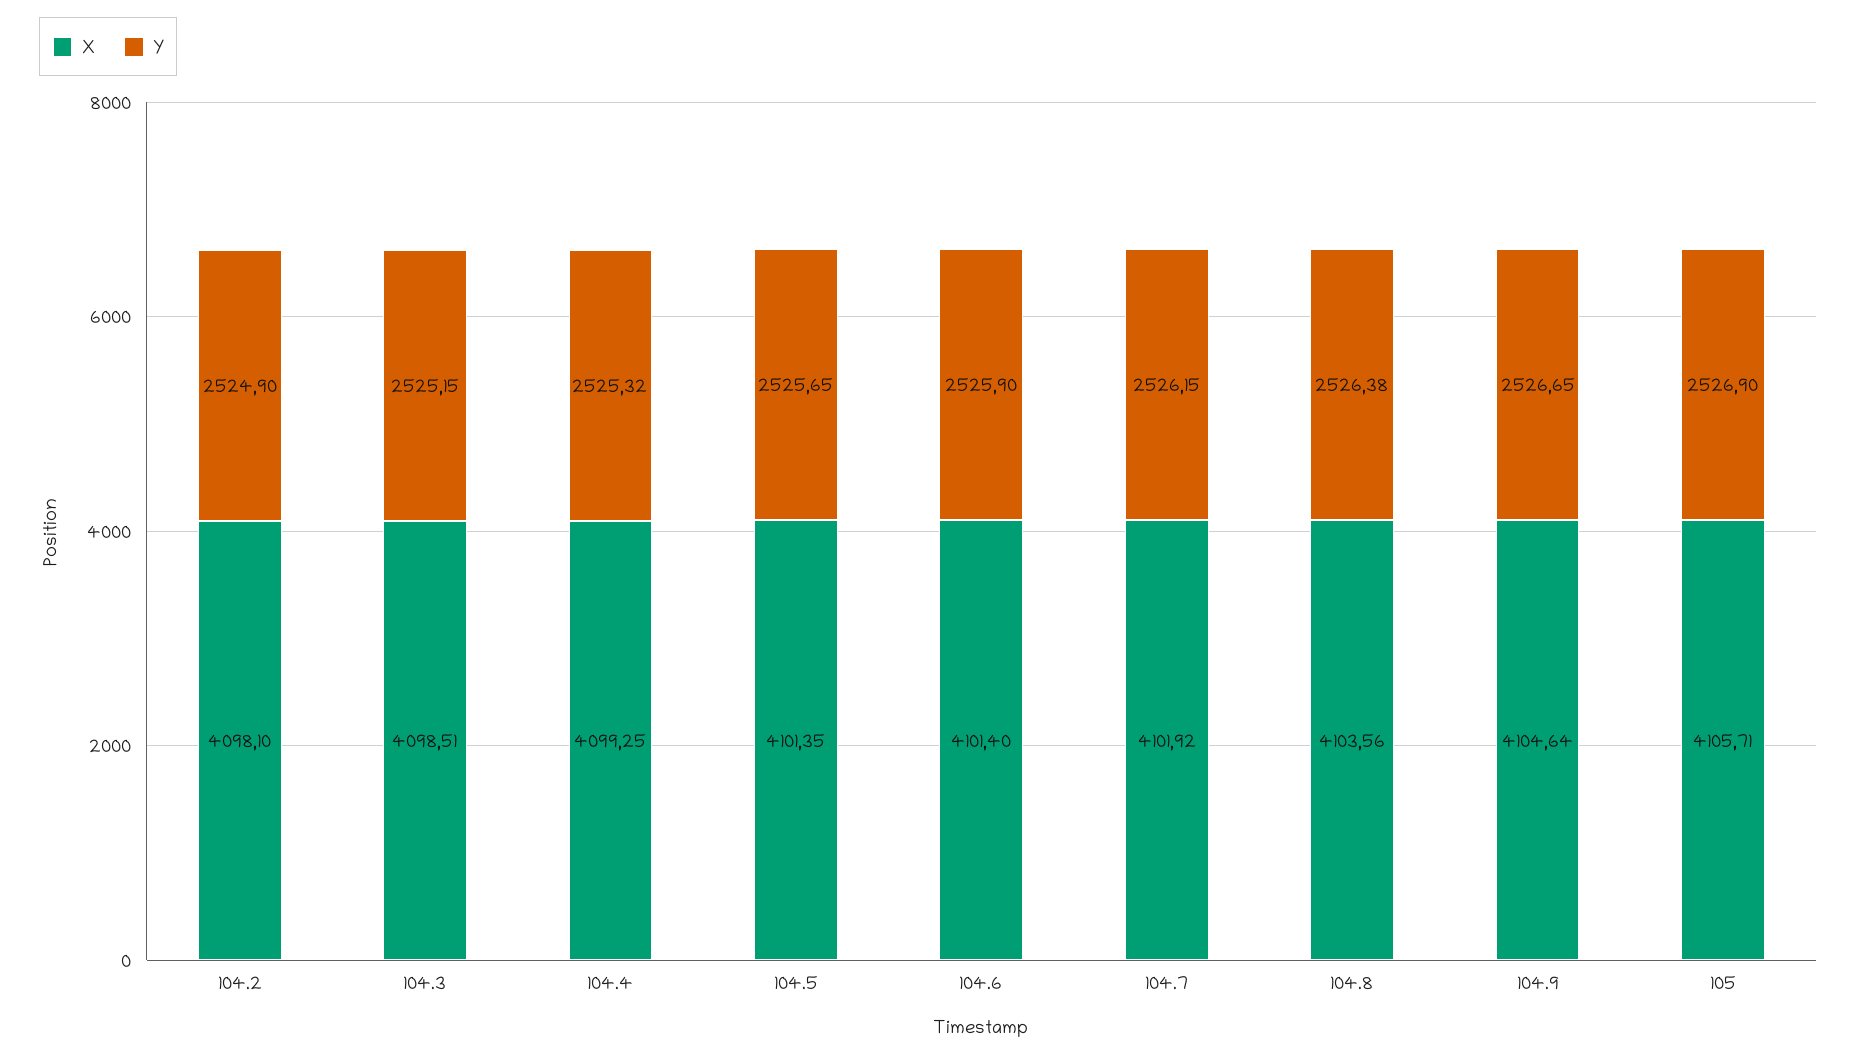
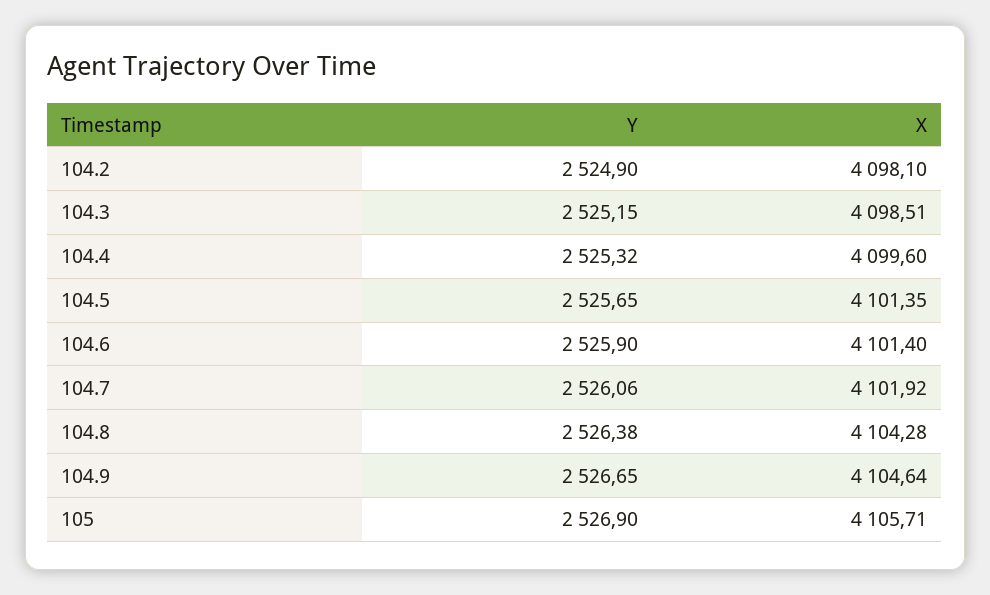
X, 104.4: 4099.25 -> 4099.6
Y, 104.7: 2526.15 -> 2526.06
X, 104.8: 4103.56 -> 4104.28

